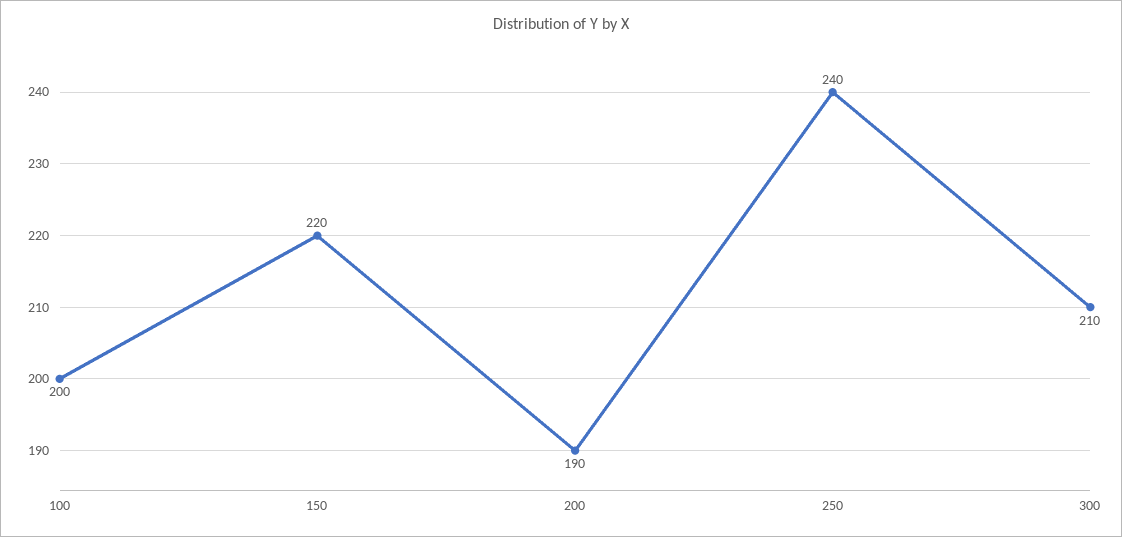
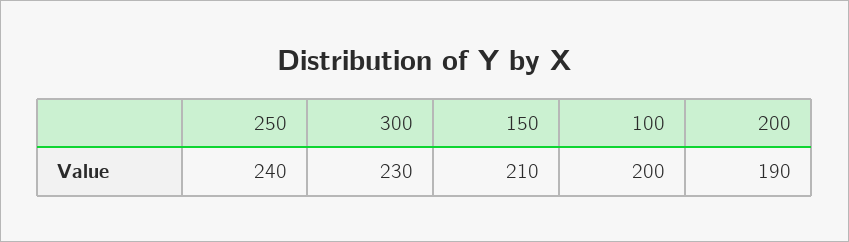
150: 220 -> 210
300: 210 -> 230

